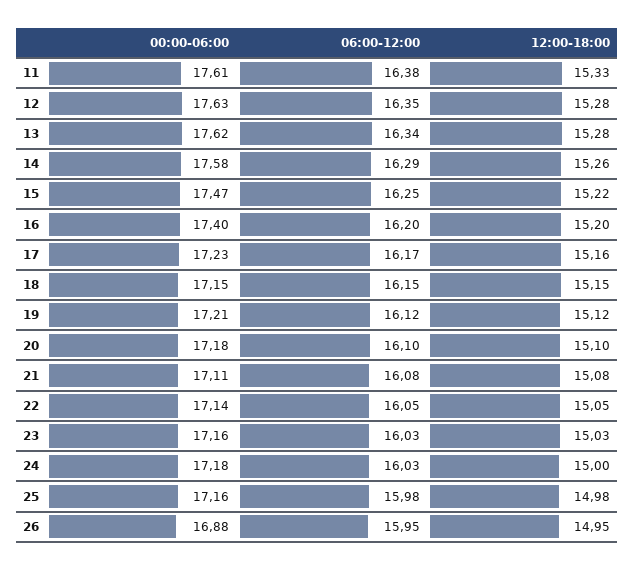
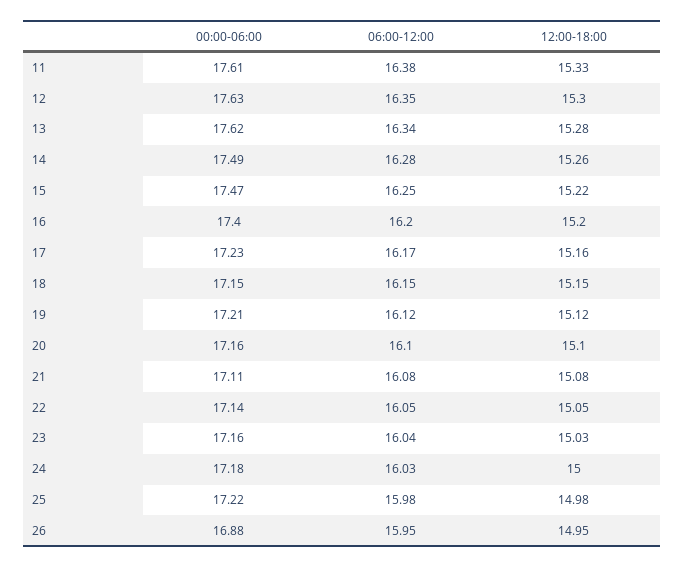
12:00-18:00, 12: 15.28 -> 15.3
00:00-06:00, 14: 17.58 -> 17.49
06:00-12:00, 14: 16.29 -> 16.28
00:00-06:00, 20: 17.18 -> 17.16
06:00-12:00, 23: 16.03 -> 16.04
00:00-06:00, 25: 17.16 -> 17.22

